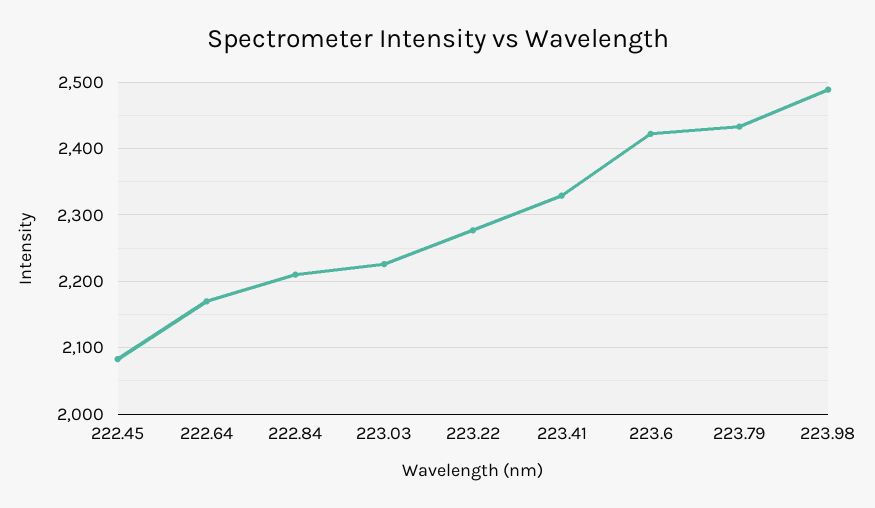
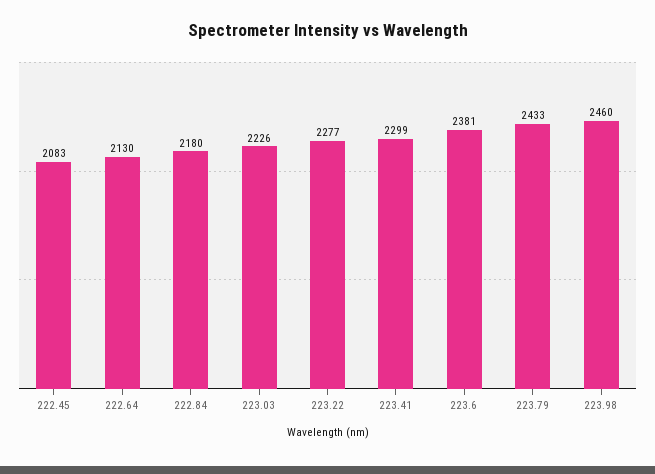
222.64: 2170 -> 2130
222.84: 2210 -> 2180
223.41: 2330 -> 2299
223.6: 2420 -> 2381
223.98: 2490 -> 2460

